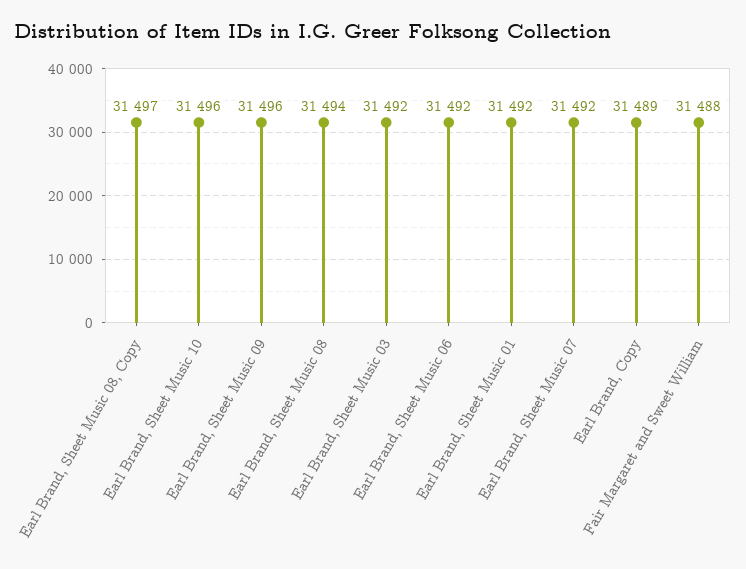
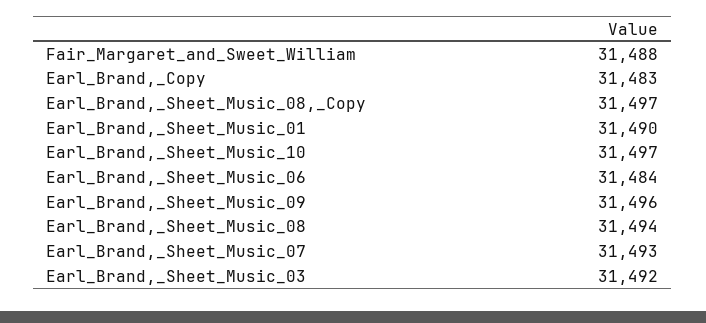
Earl Brand, Sheet Music 10: 31496 -> 31497
Earl Brand, Sheet Music 06: 31492 -> 31484
Earl Brand, Sheet Music 01: 31492 -> 31490
Earl Brand, Sheet Music 07: 31492 -> 31493
Earl Brand, Copy: 31489 -> 31483

